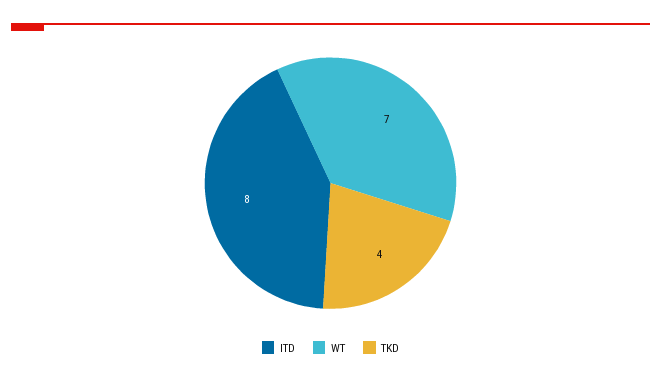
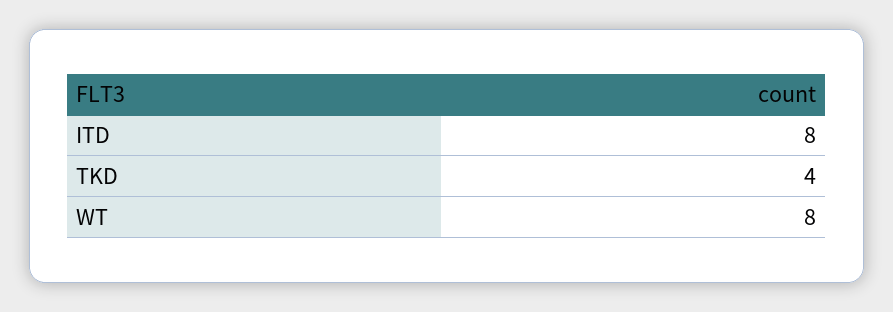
WT: 7 -> 8

